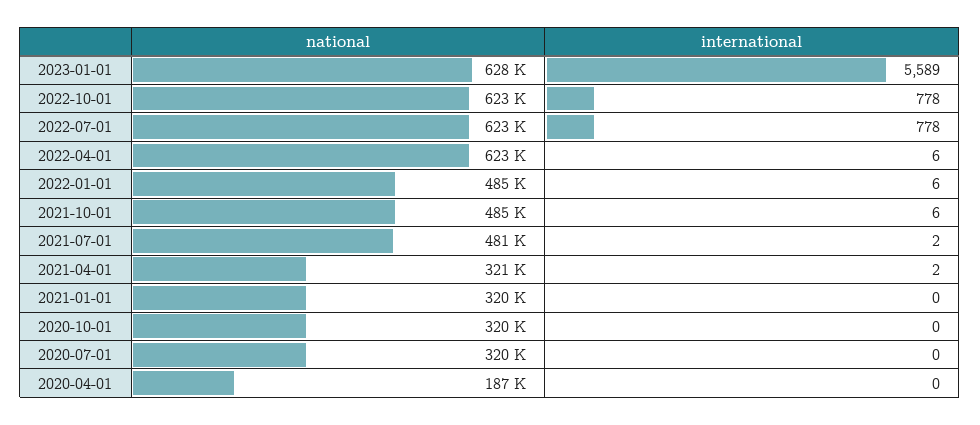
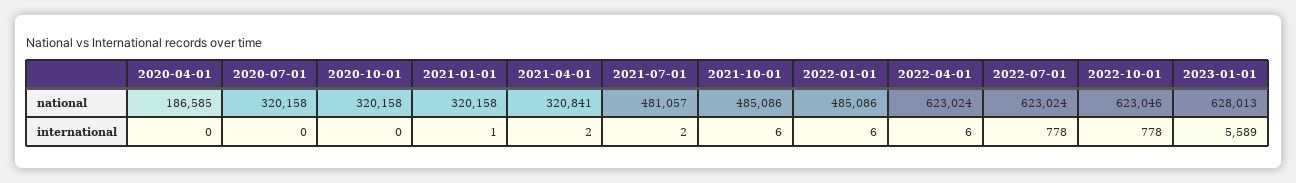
international, 2021-01-01: 0 -> 1

